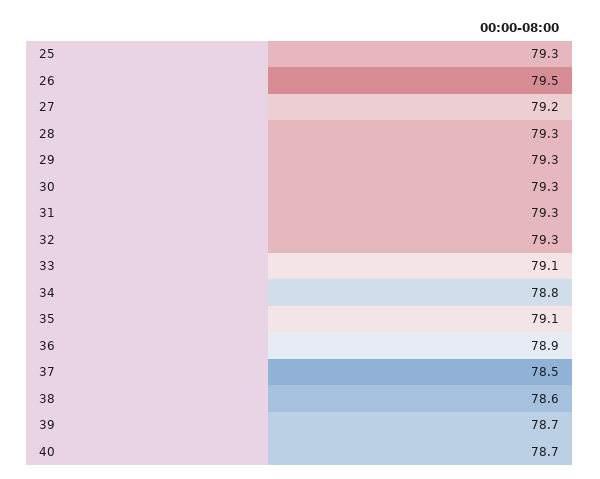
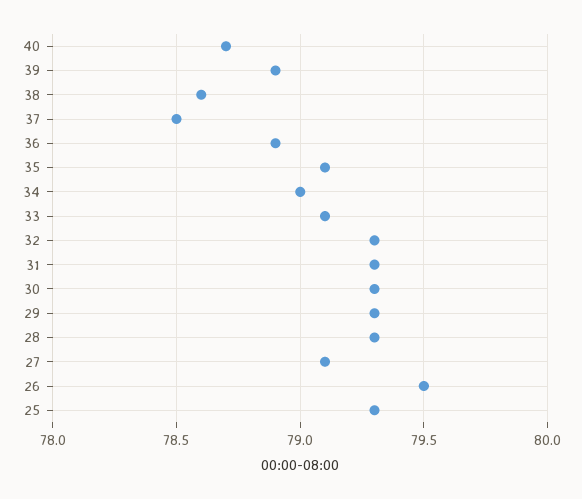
27: 79.2 -> 79.1
34: 78.8 -> 79
39: 78.7 -> 78.9

